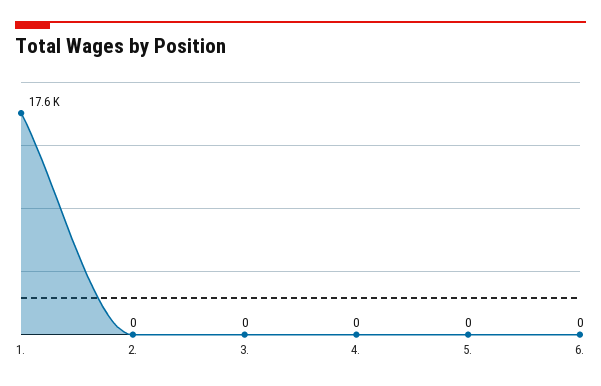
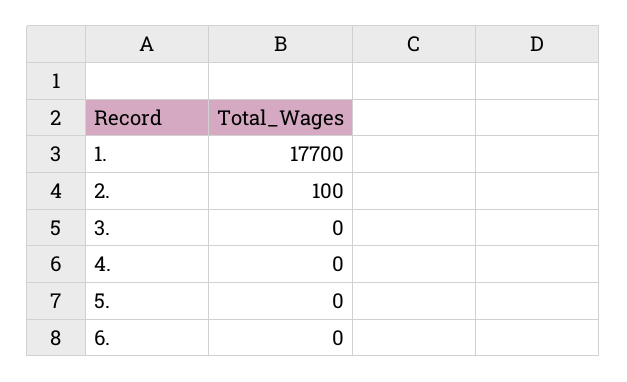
1.: 17600 -> 17700
2.: 0 -> 100

